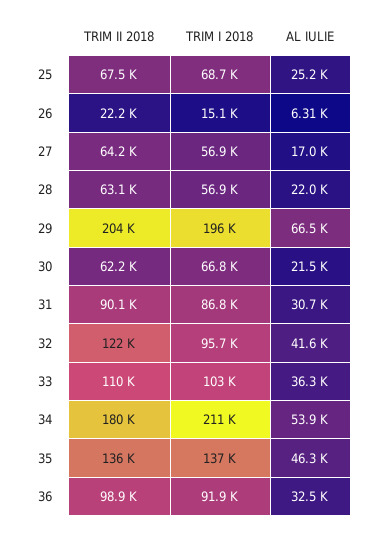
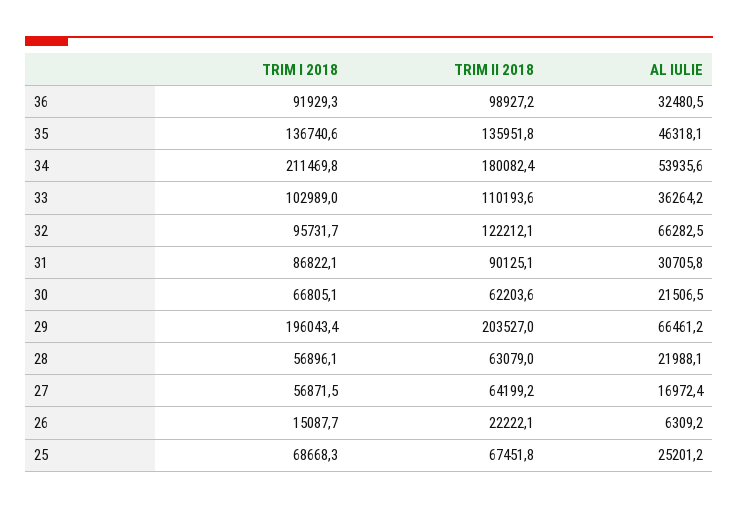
AL IULIE, 32: 41600 -> 66282.5

